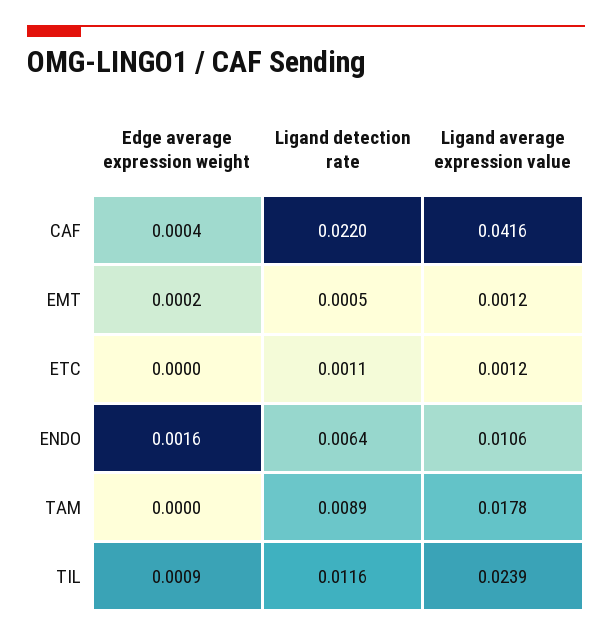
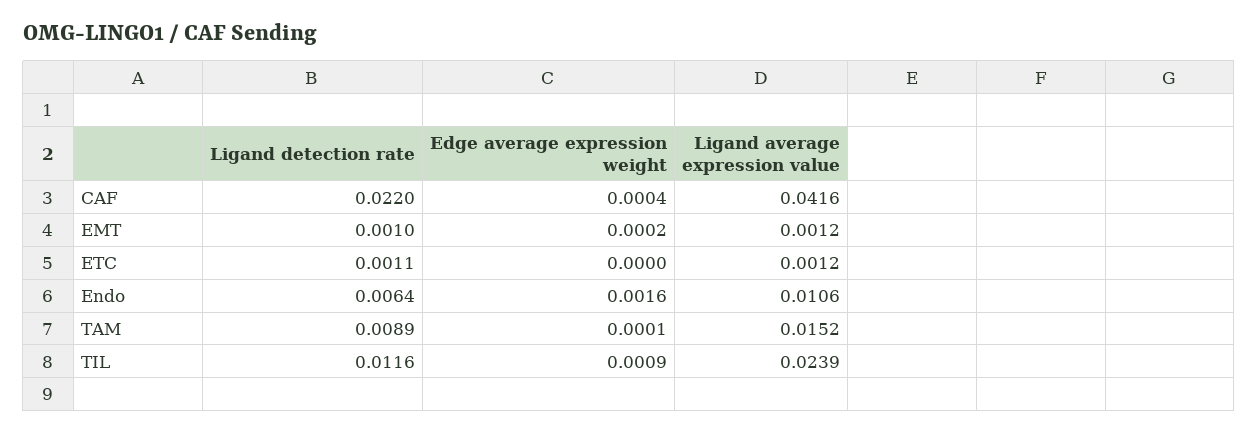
Ligand detection rate, EMT: 0.0005 -> 0.001
Edge average expression weight, TAM: 0 -> 0.0001
Ligand average expression value, TAM: 0.0178 -> 0.0152

